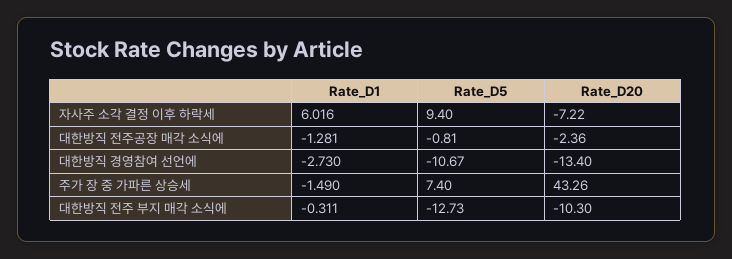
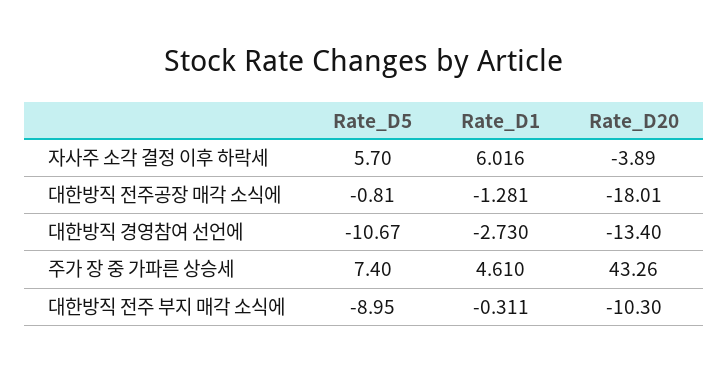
Rate_D5, 자사주 소각 결정 이후 하락세: 9.4 -> 5.7
Rate_D20, 자사주 소각 결정 이후 하락세: -7.22 -> -3.89
Rate_D20, 대한방직 전주공장 매각 소식에: -2.36 -> -18.01
Rate_D1, 주가 장 중 가파른 상승세: -1.49 -> 4.61
Rate_D5, 대한방직 전주 부지 매각 소식에: -12.73 -> -8.95

